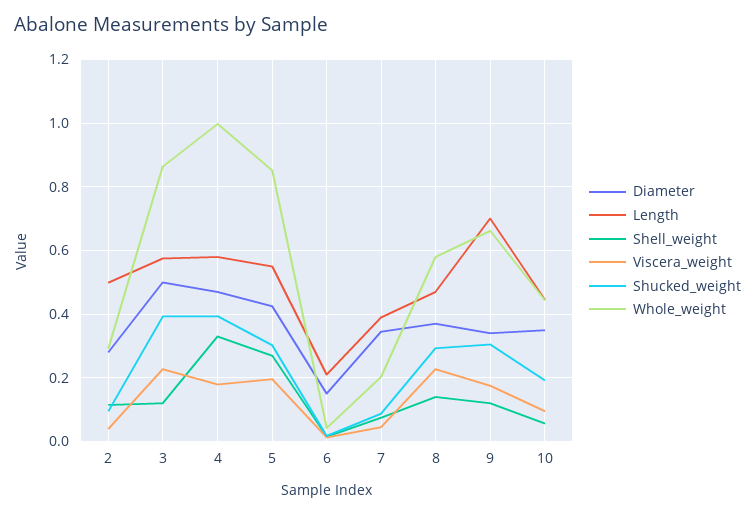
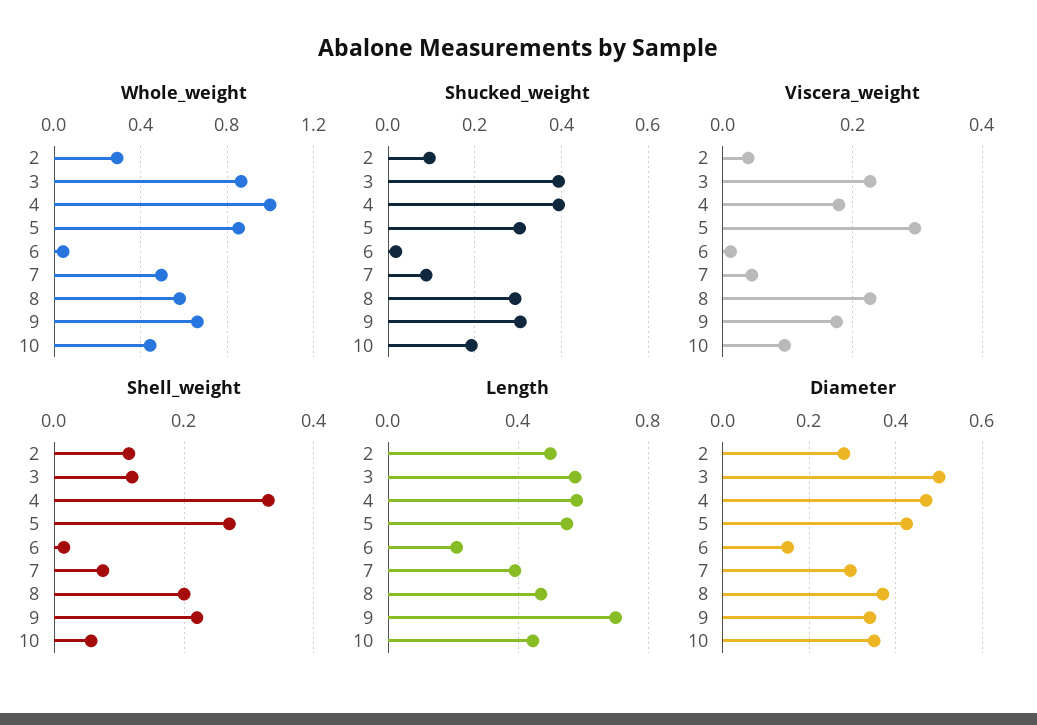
Viscera_weight, 5: 0.2 -> 0.3
Diameter, 7: 0.34 -> 0.3
Whole_weight, 7: 0.2 -> 0.5
Shell_weight, 8: 0.14 -> 0.2
Shell_weight, 9: 0.12 -> 0.22

